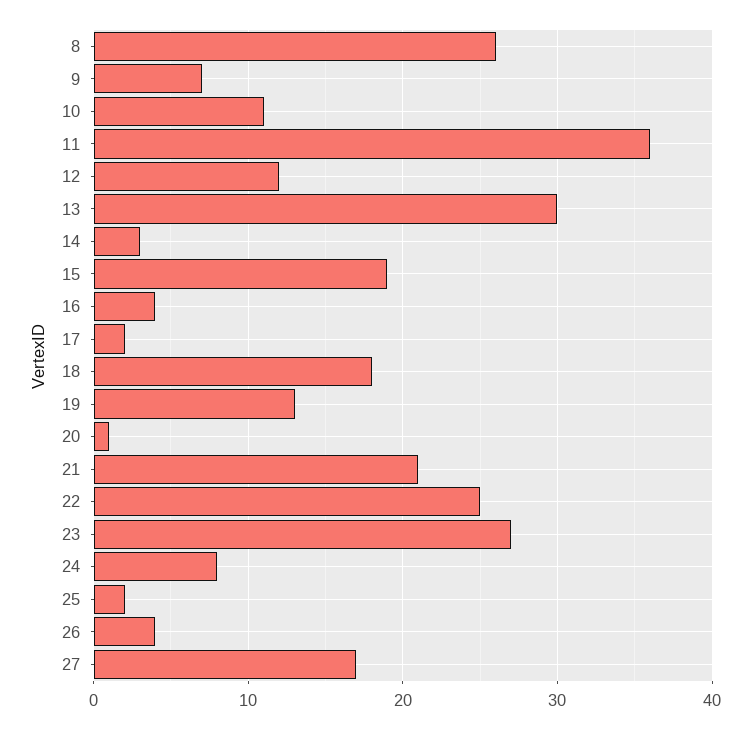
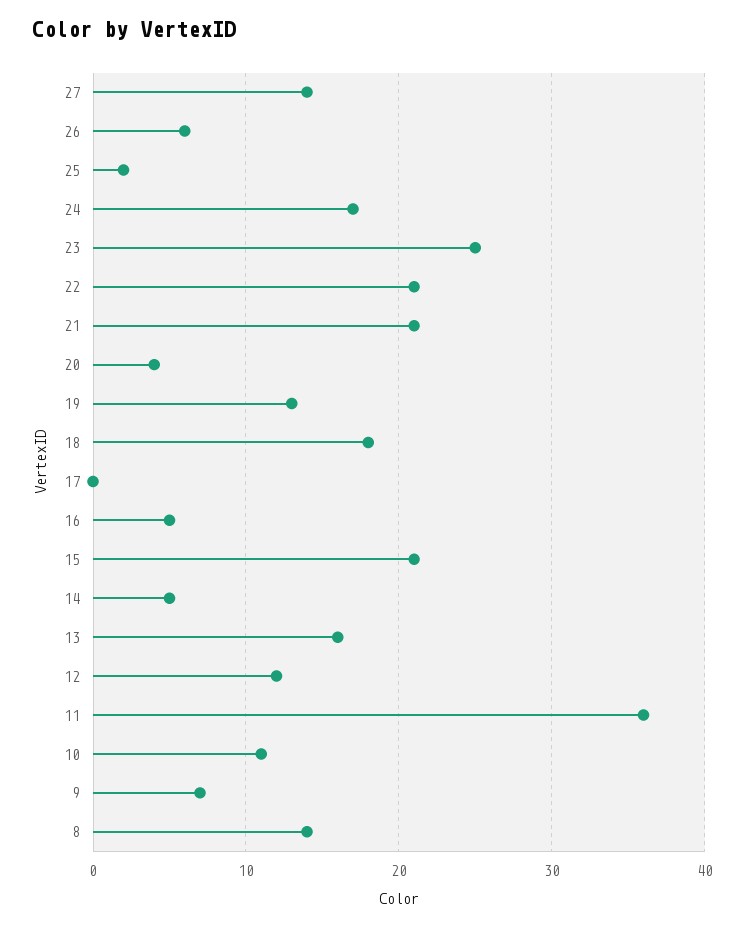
8: 26 -> 14
13: 30 -> 16
14: 3 -> 5
15: 19 -> 21
16: 4 -> 5
17: 2 -> 0
20: 1 -> 4
22: 25 -> 21
23: 27 -> 25
24: 8 -> 17
26: 4 -> 6
27: 17 -> 14

